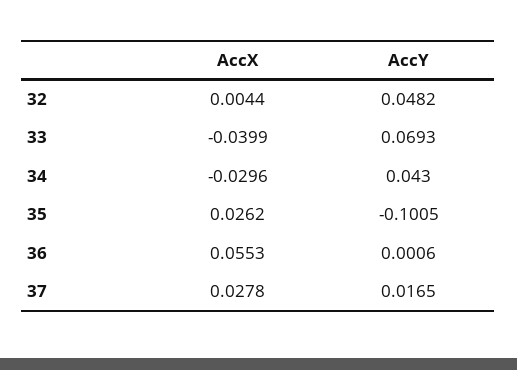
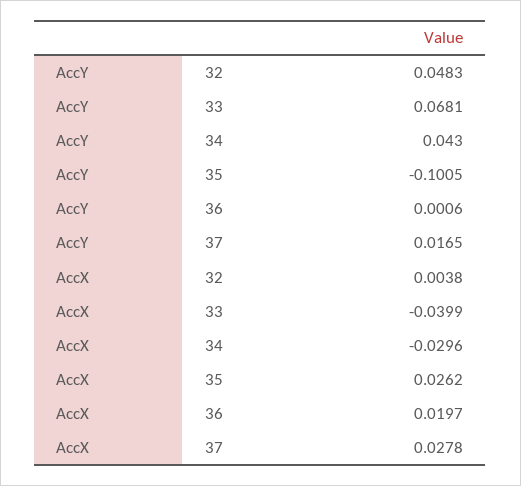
AccX, 32: 0.0044 -> 0.0038
AccY, 32: 0.0482 -> 0.0483
AccY, 33: 0.0693 -> 0.0681
AccX, 36: 0.0553 -> 0.0197

